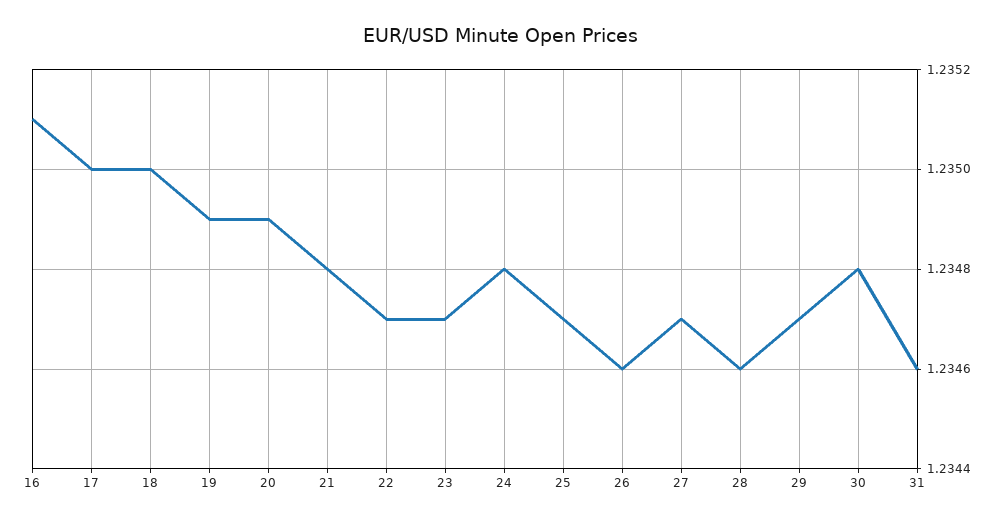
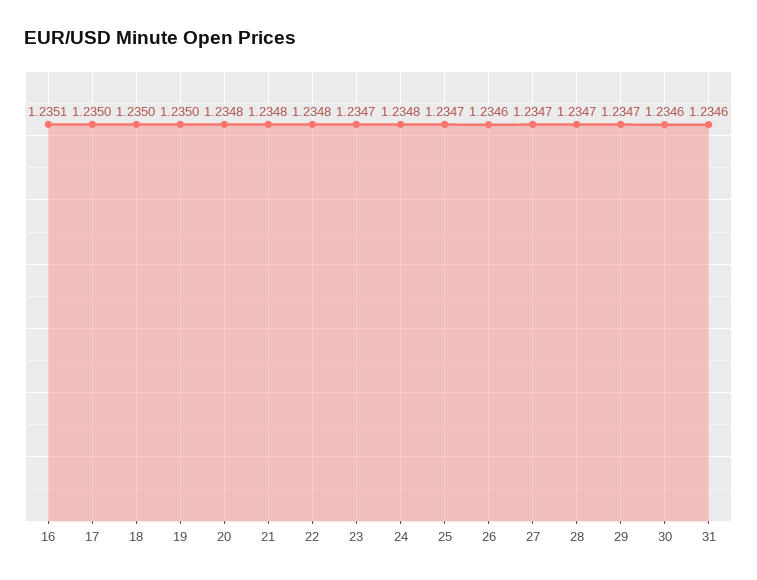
19: 1.2349 -> 1.235
20: 1.2349 -> 1.2348
22: 1.2347 -> 1.2348
28: 1.2346 -> 1.2347
30: 1.2348 -> 1.2346

